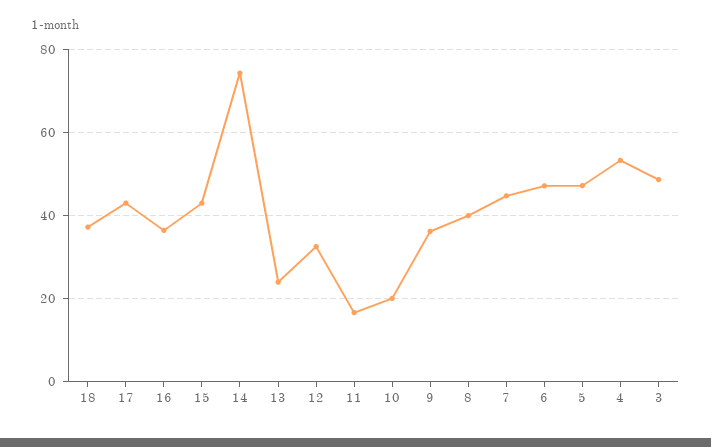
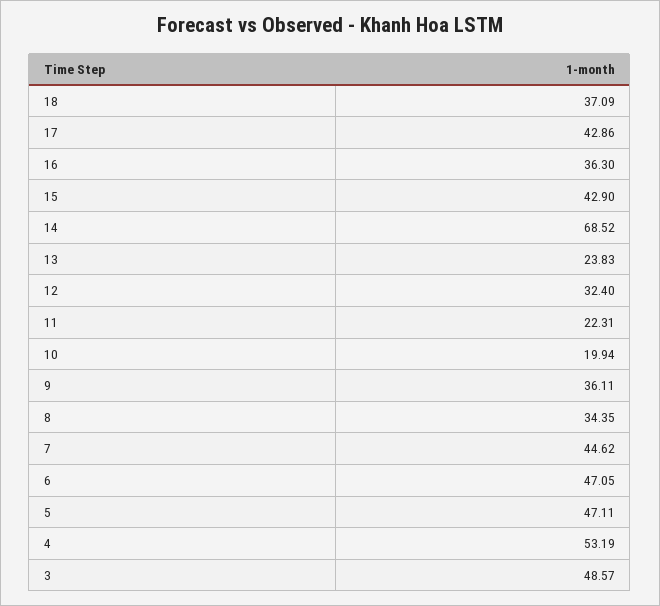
14: 74 -> 68.52
11: 16 -> 22.31
8: 40 -> 34.35

